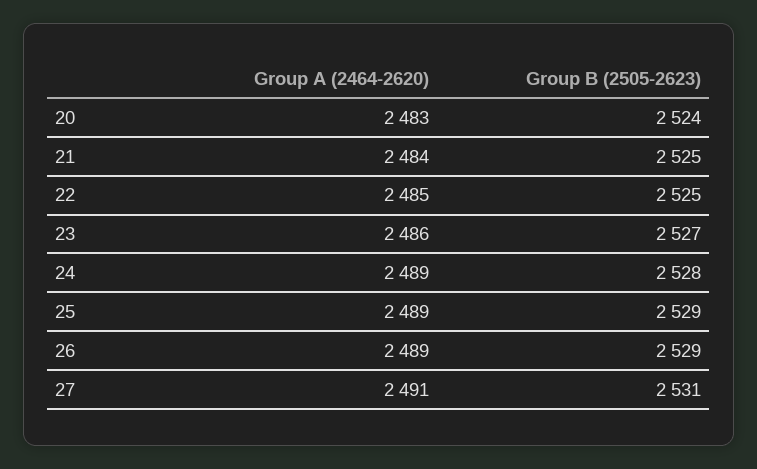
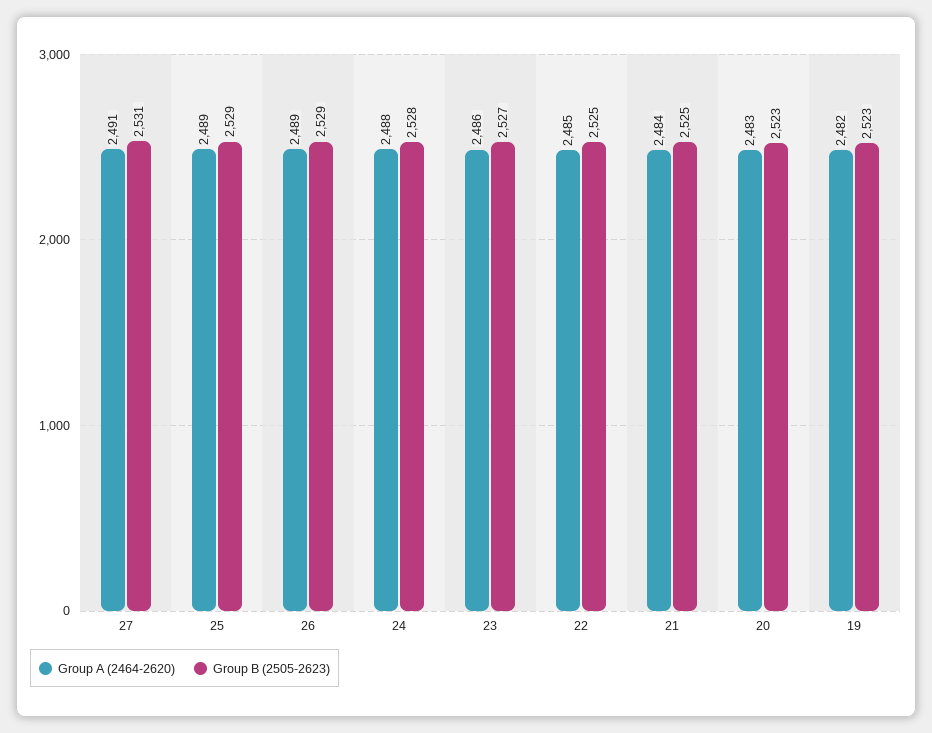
Group B (2505-2623), 20: 2524 -> 2523
Group A (2464-2620), 24: 2489 -> 2488
Group A (2464-2620), 19: none -> 2482
Group B (2505-2623), 19: none -> 2523

